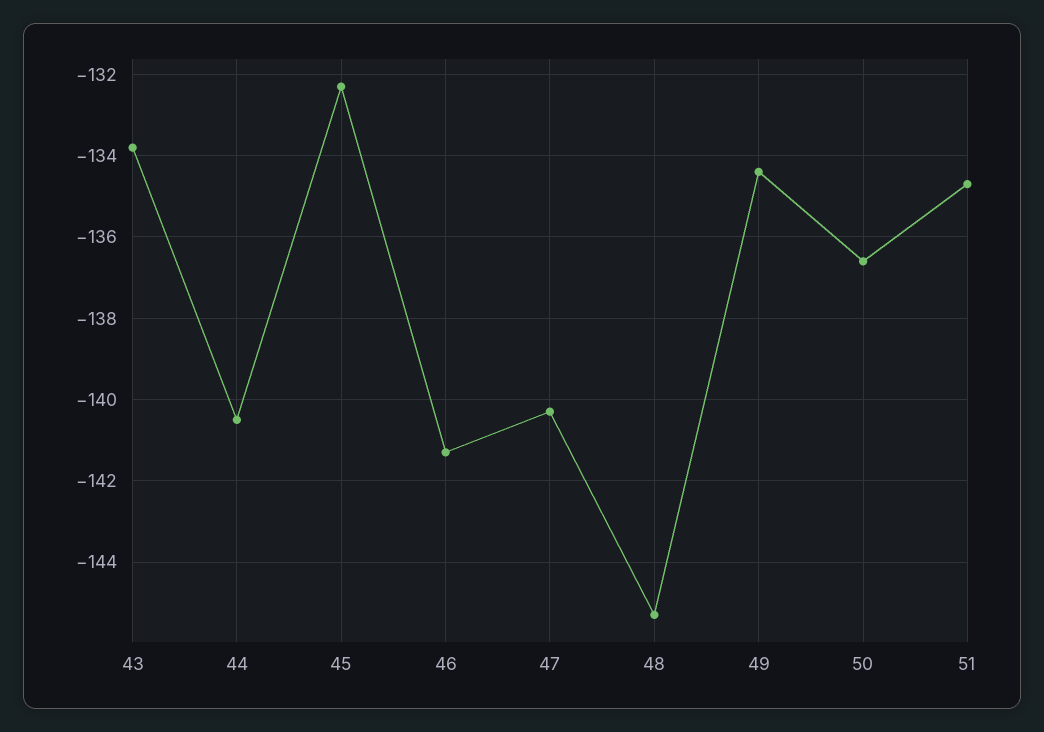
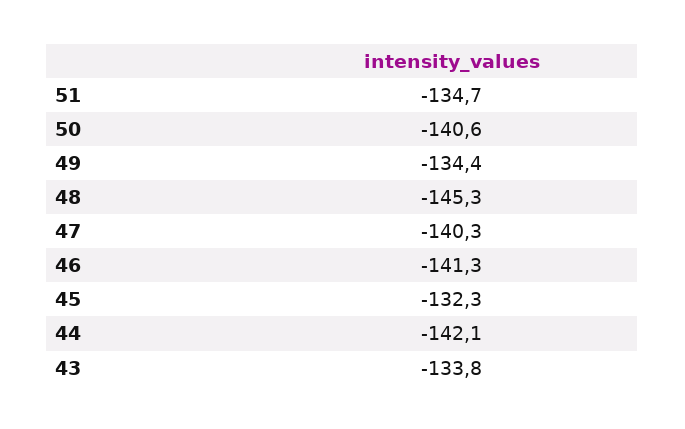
44: -140.5 -> -142.1
50: -136.5 -> -140.6

